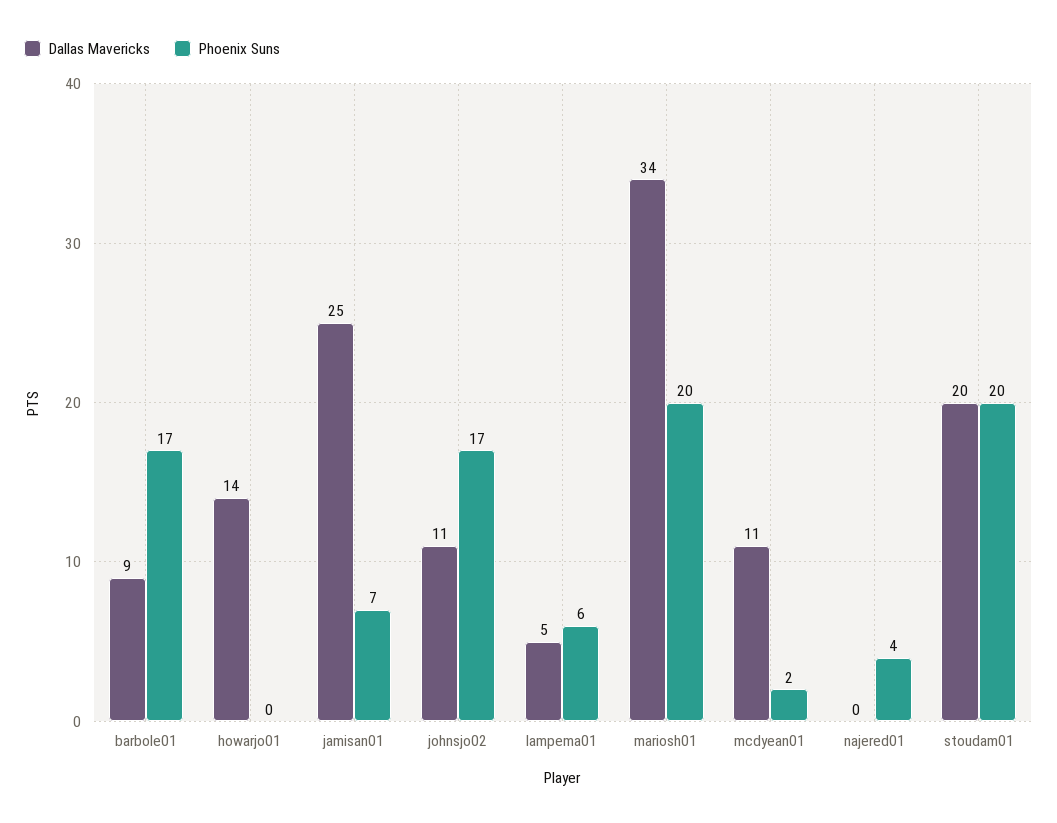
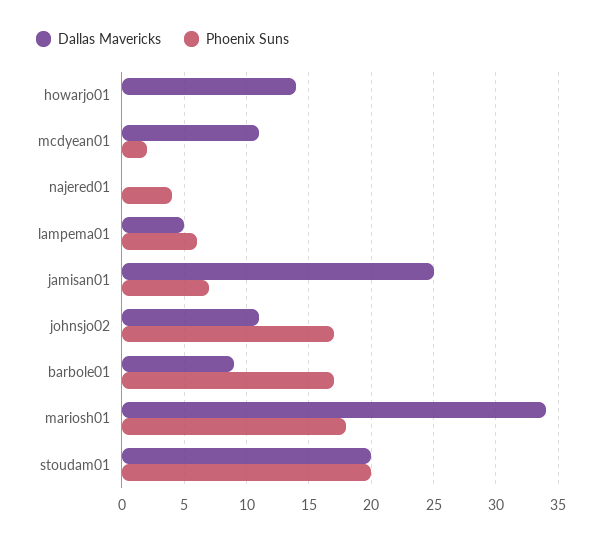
Phoenix Suns, mariosh01: 20 -> 18

